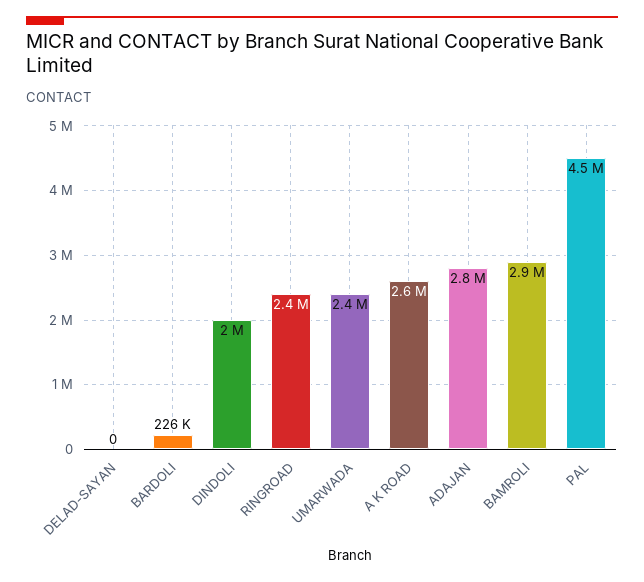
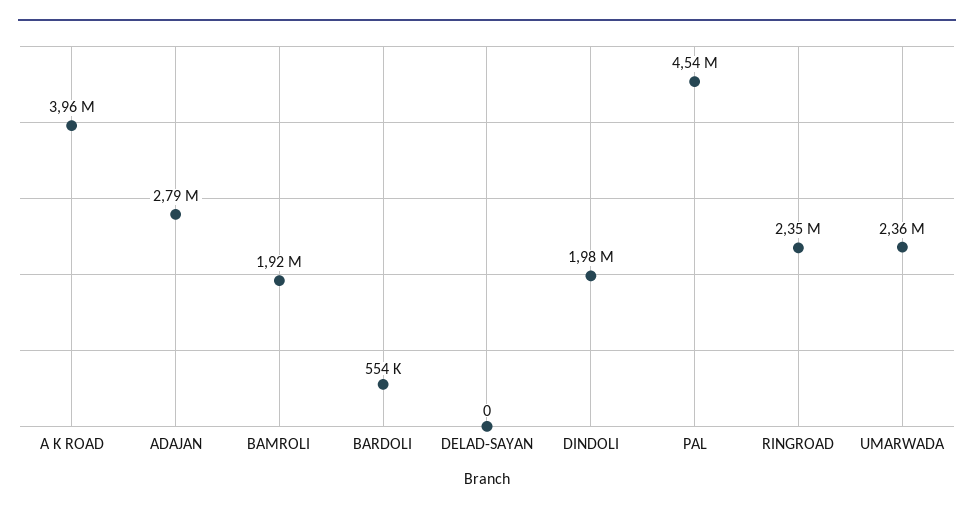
BARDOLI: 226000 -> 554000
A K ROAD: 2600000 -> 3960000
BAMROLI: 2900000 -> 1920000

